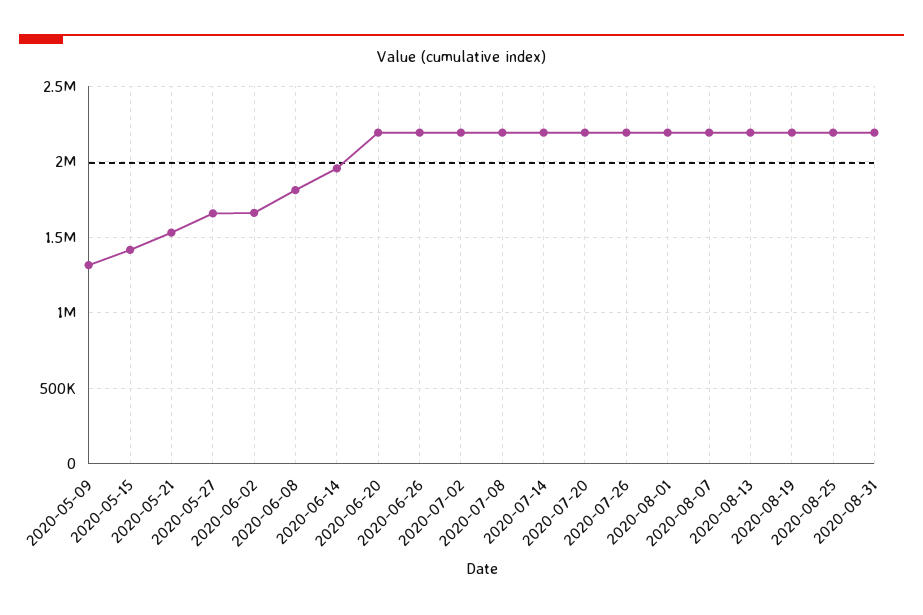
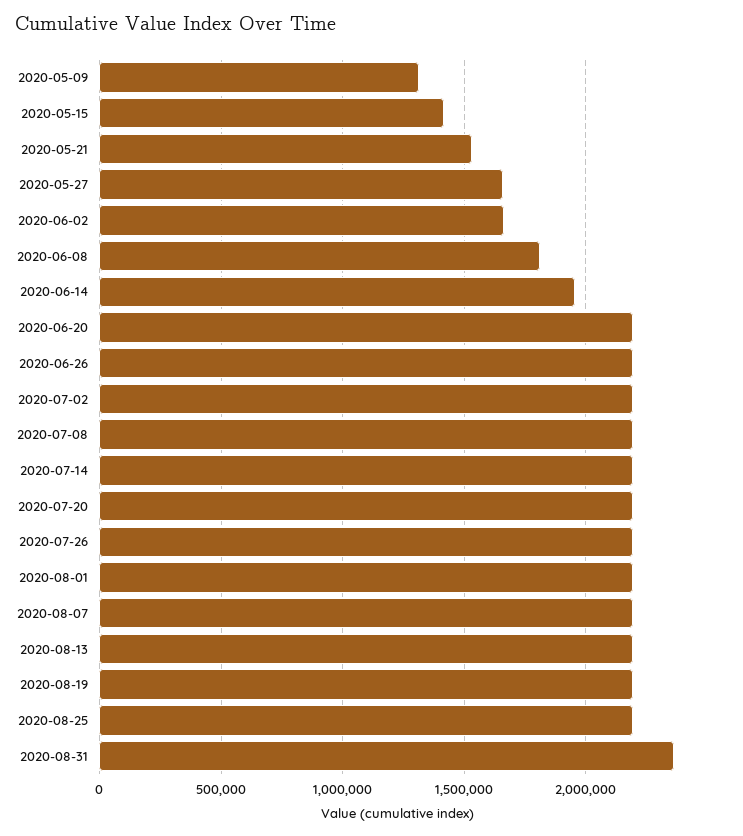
2020-08-31: 2200000 -> 2350000

